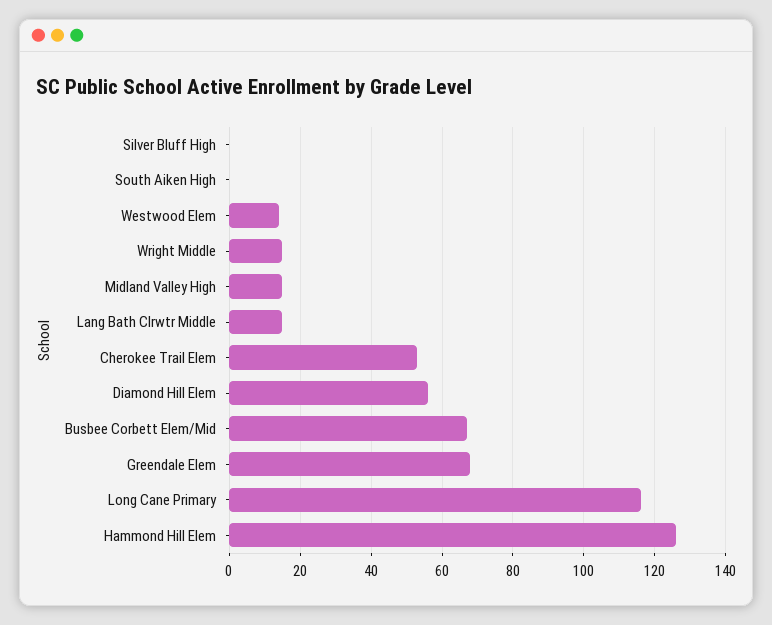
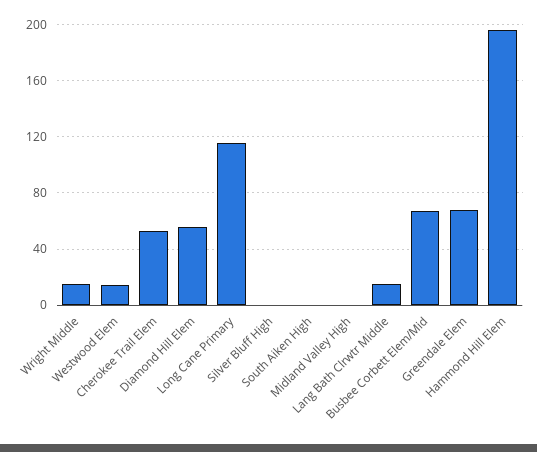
Midland Valley High: 15 -> 0
Hammond Hill Elem: 125 -> 195

